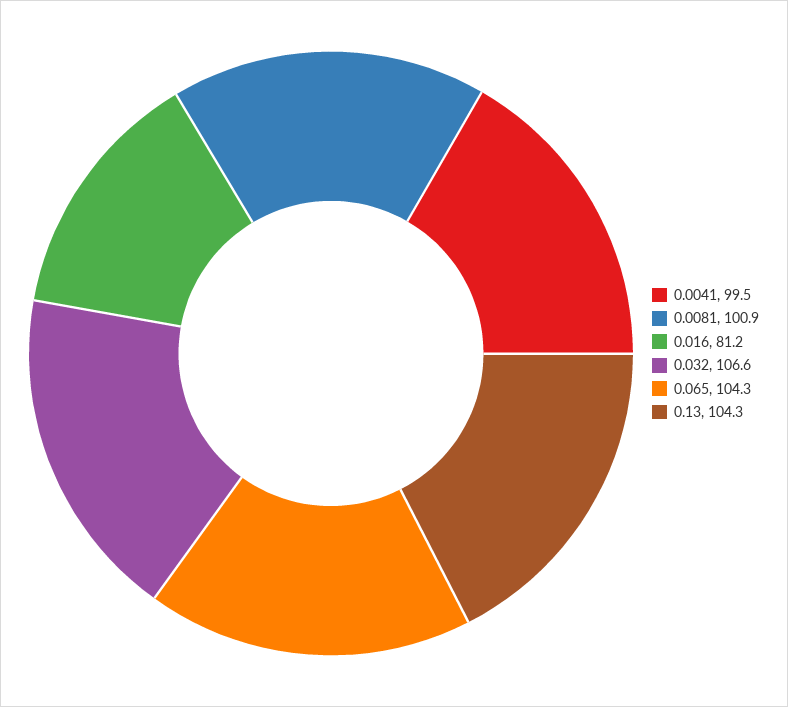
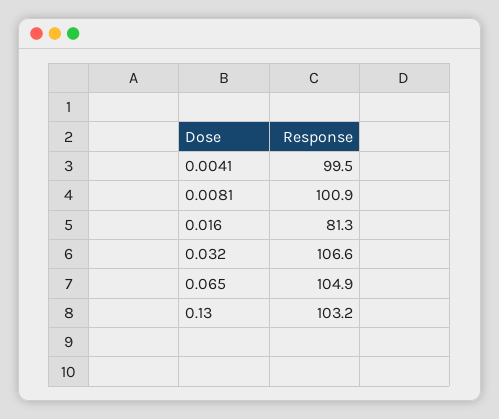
0.016: 81.2 -> 81.3
0.065: 104.3 -> 104.9
0.13: 104.3 -> 103.2

